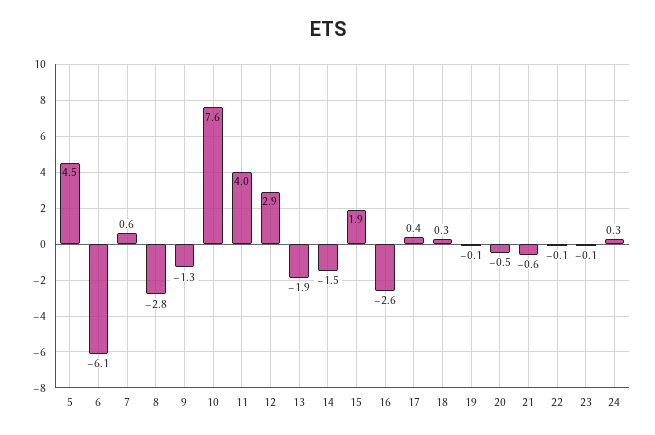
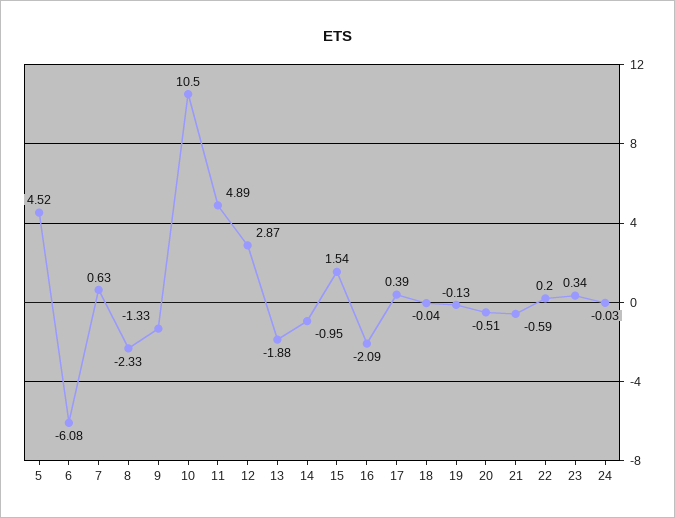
8: -2.8 -> -2.33
10: 7.6 -> 10.5
11: 4 -> 4.89
14: -1.5 -> -0.95
15: 1.9 -> 1.54
16: -2.6 -> -2.09
18: 0.3 -> -0.04
22: -0.1 -> 0.2
23: -0.1 -> 0.34
24: 0.3 -> -0.03

